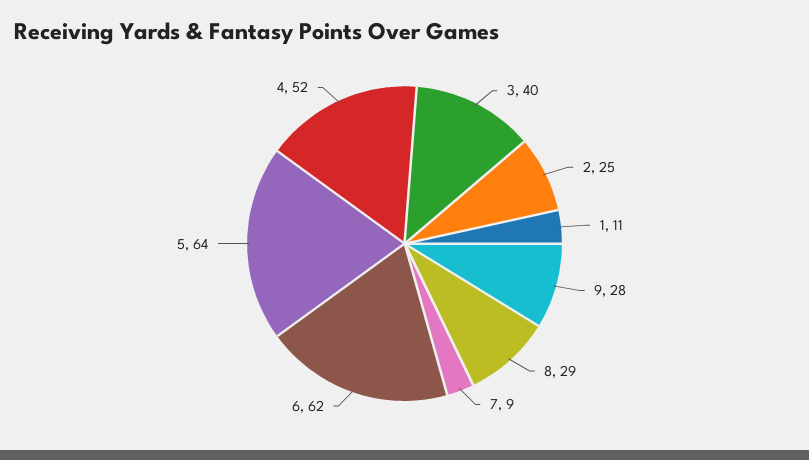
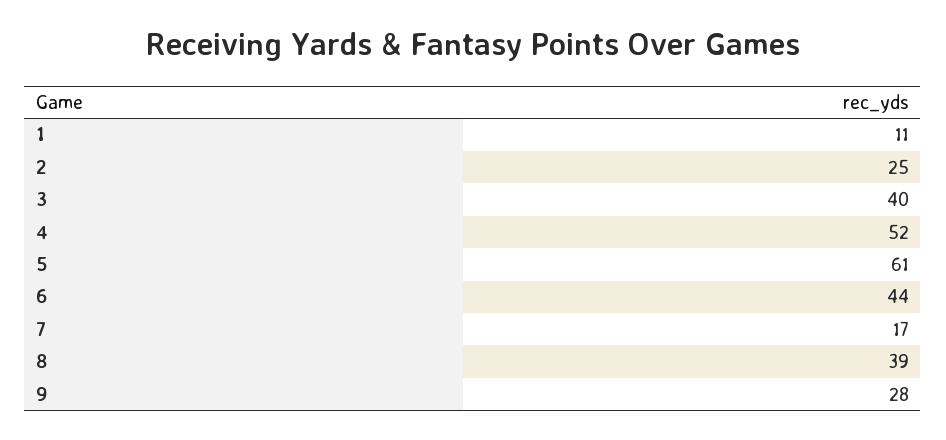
8: 29 -> 39
7: 9 -> 17
6: 62 -> 44
5: 64 -> 61

